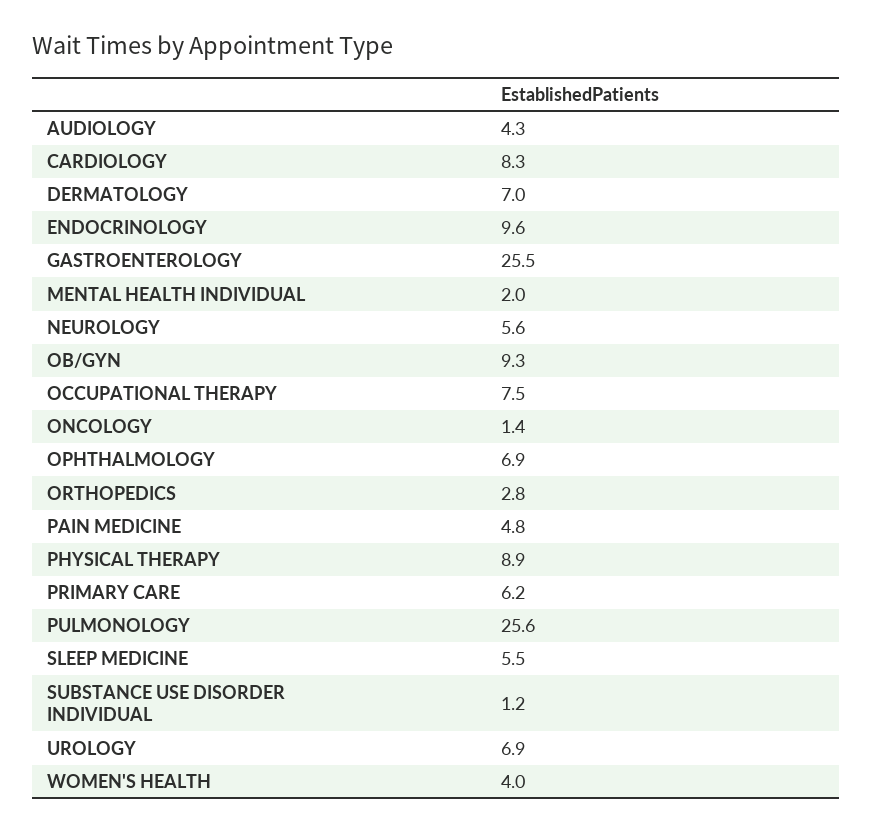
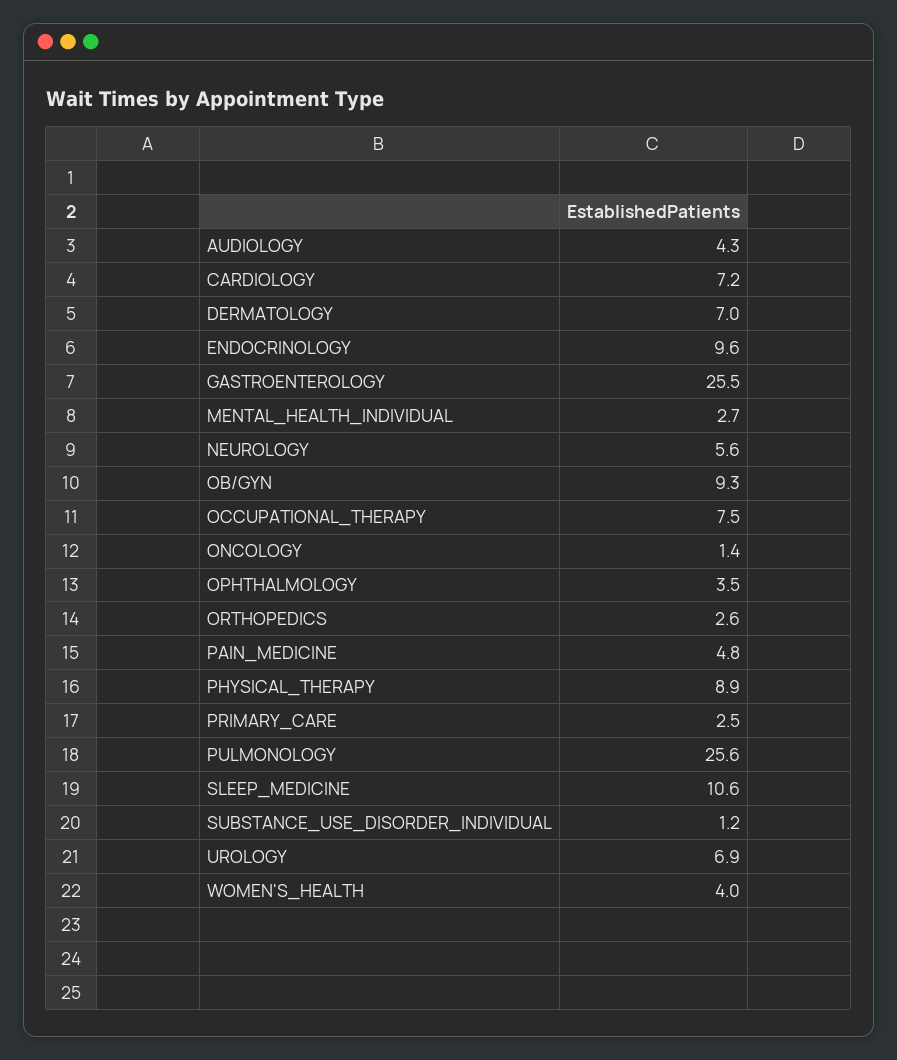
CARDIOLOGY: 8.3 -> 7.2
MENTAL HEALTH INDIVIDUAL: 2 -> 2.7
OPHTHALMOLOGY: 6.9 -> 3.5
ORTHOPEDICS: 2.8 -> 2.6
PRIMARY CARE: 6.2 -> 2.5
SLEEP MEDICINE: 5.5 -> 10.6

